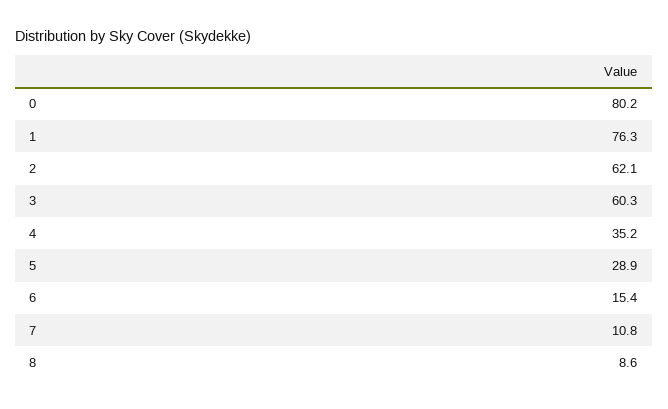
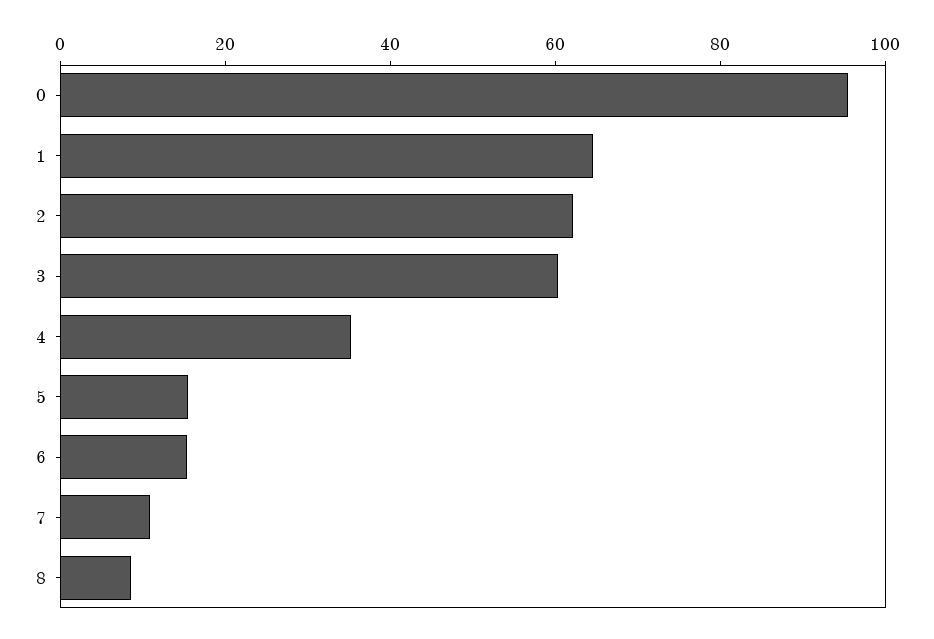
0: 80.2 -> 95
1: 76.3 -> 65
5: 28.9 -> 15

